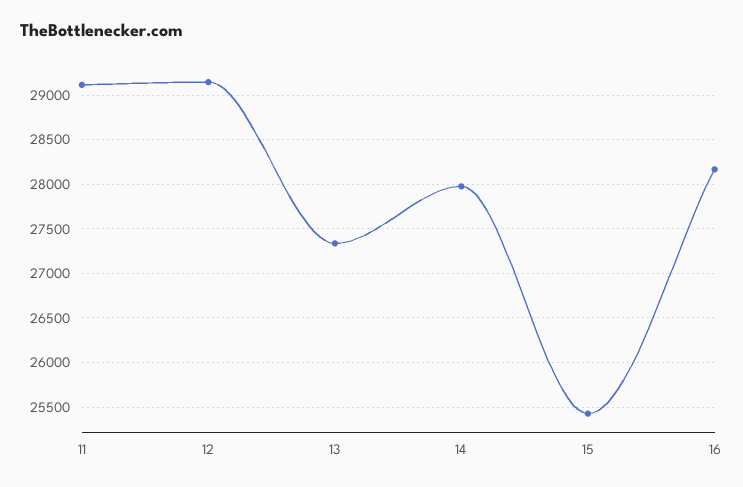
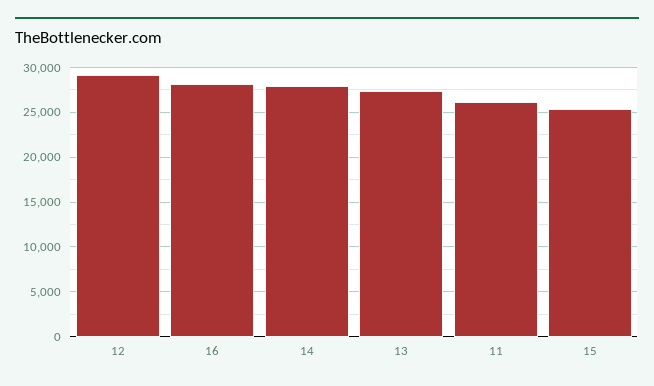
11: 29100 -> 26000

